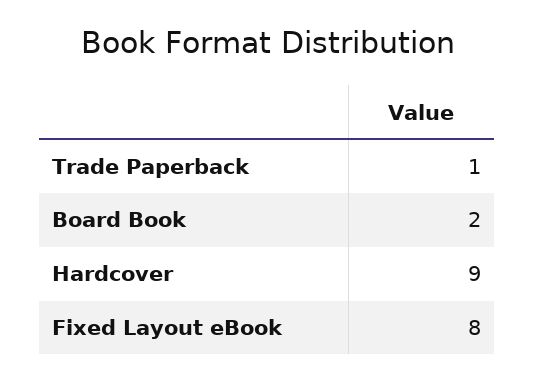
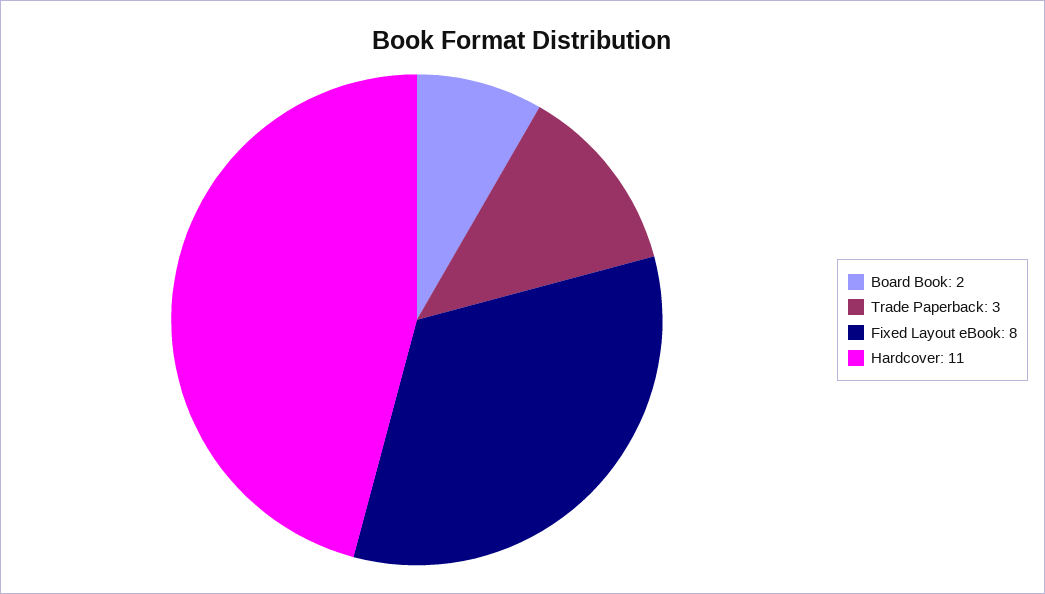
Trade Paperback: 1 -> 3
Hardcover: 9 -> 11

